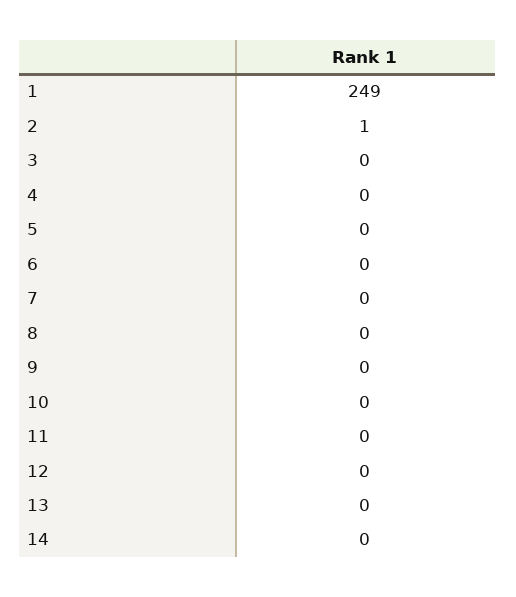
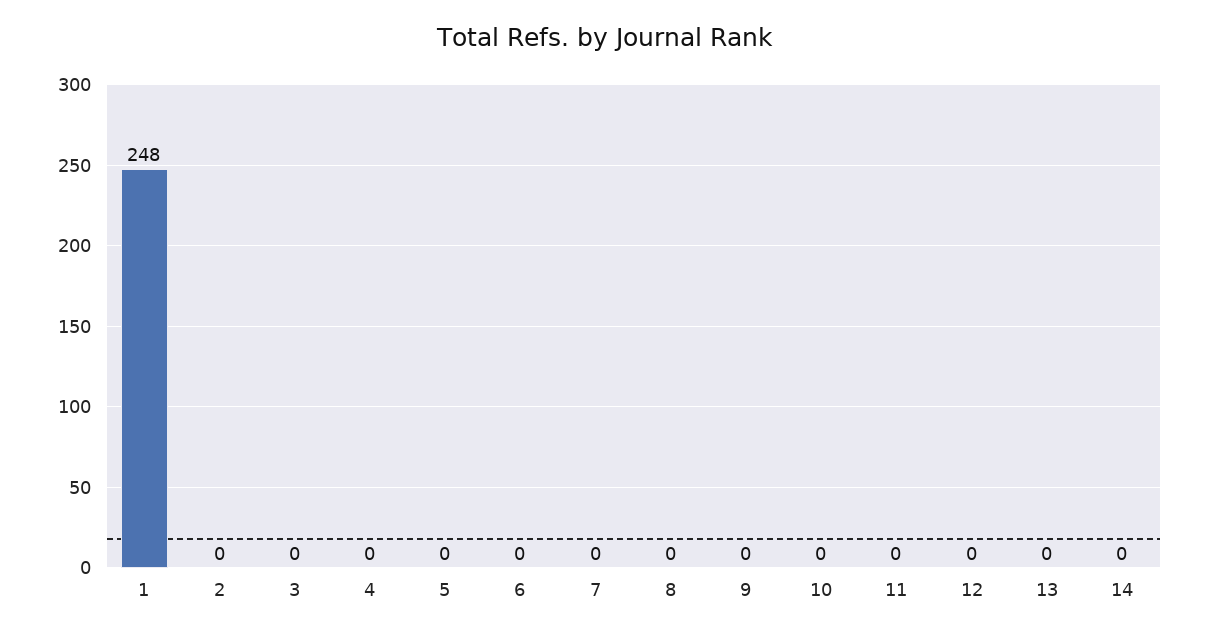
1: 249 -> 248
2: 1 -> 0

